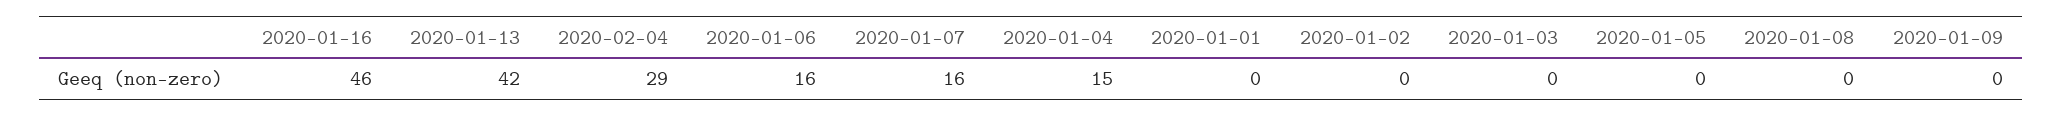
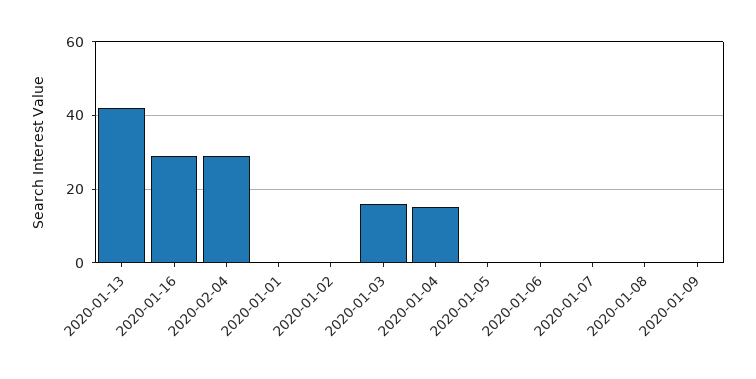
2020-01-16: 46 -> 30
2020-01-06: 16 -> 0
2020-01-07: 16 -> 0
2020-01-03: 0 -> 15

